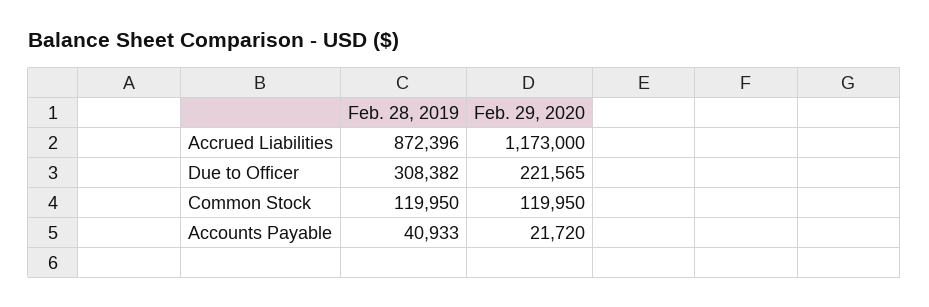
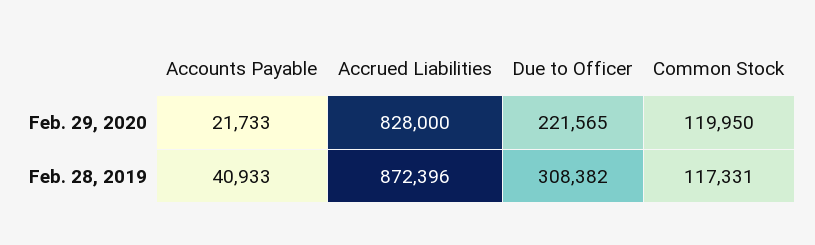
Feb. 29, 2020, Accrued Liabilities: 1173000 -> 828000
Feb. 28, 2019, Common Stock: 119950 -> 117331
Feb. 29, 2020, Accounts Payable: 21720 -> 21733

